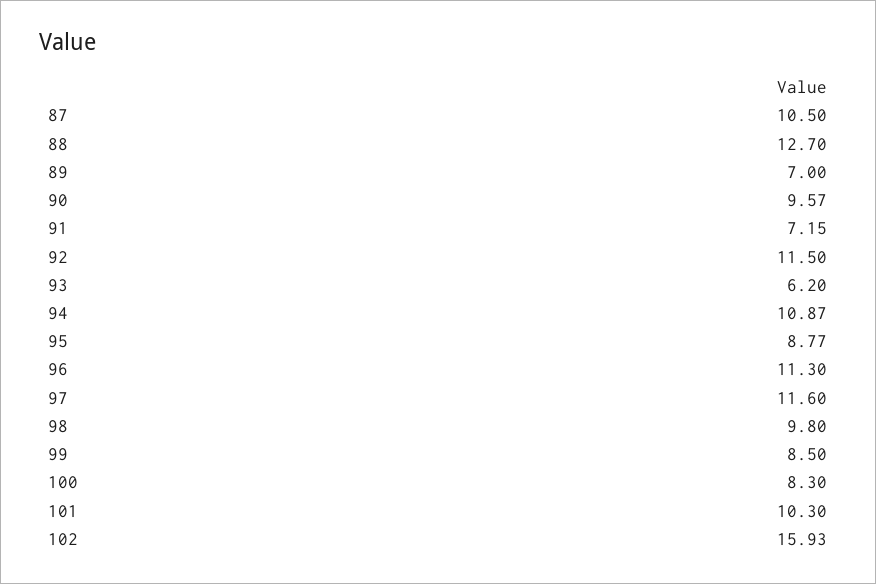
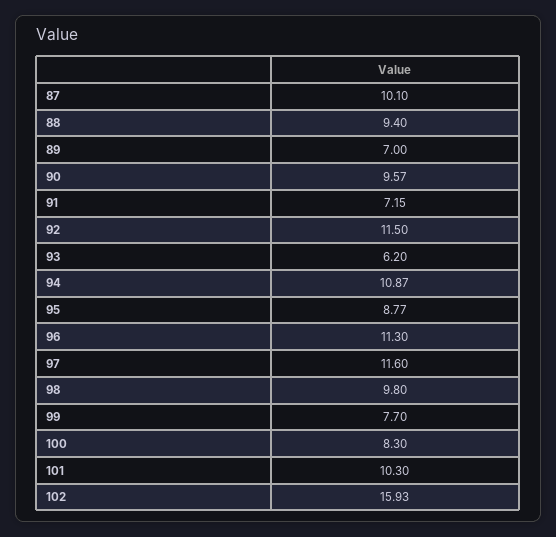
87: 10.5 -> 10.1
88: 12.7 -> 9.4
99: 8.5 -> 7.7

